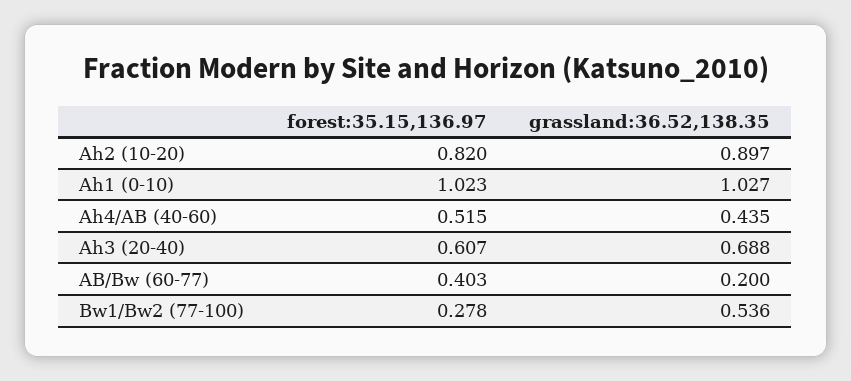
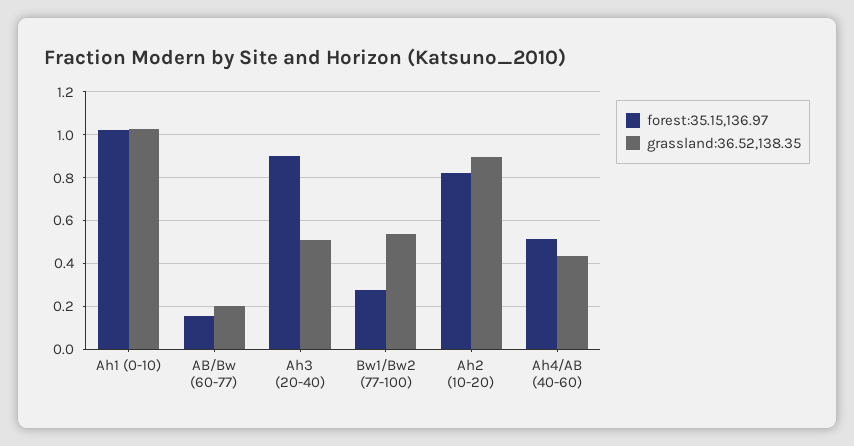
forest:35.15,136.97, Ah3 (20-40): 0.607 -> 0.9
grassland:36.52,138.35, Ah3 (20-40): 0.688 -> 0.5
forest:35.15,136.97, AB/Bw (60-77): 0.403 -> 0.15

